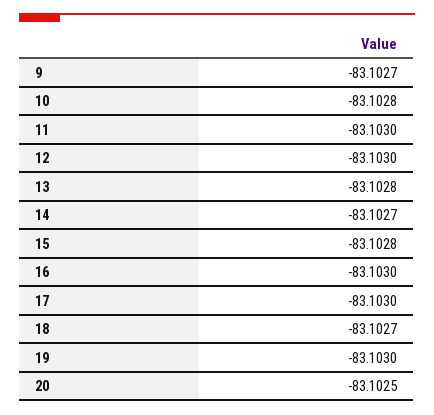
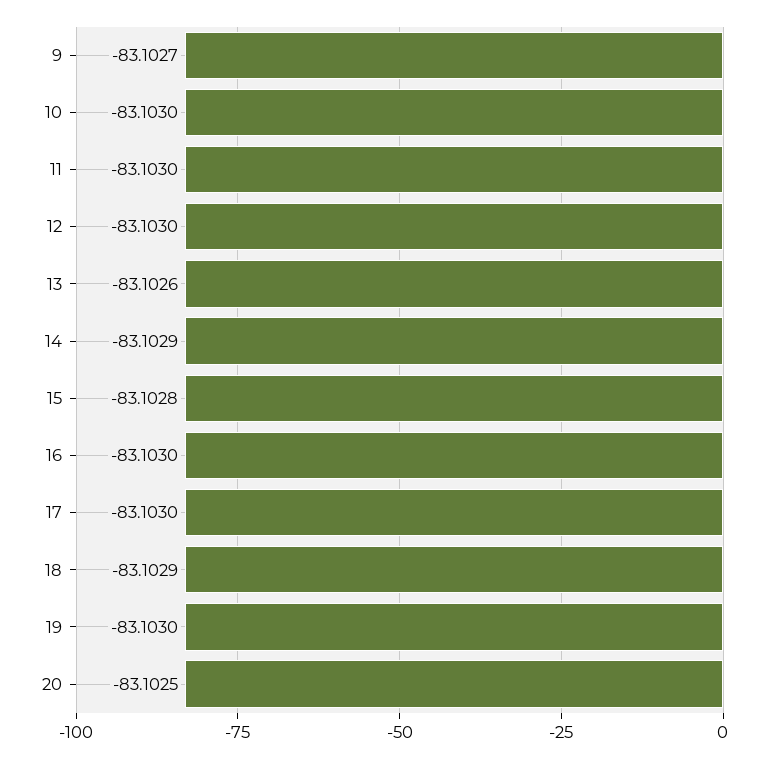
10: -83.1028 -> -83.103
13: -83.1028 -> -83.1026
14: -83.1027 -> -83.1029
18: -83.1027 -> -83.1029

